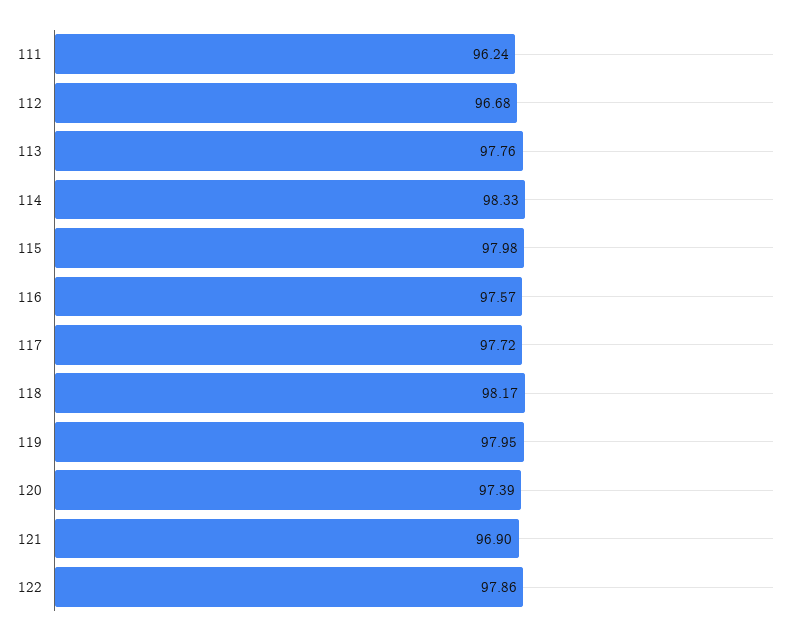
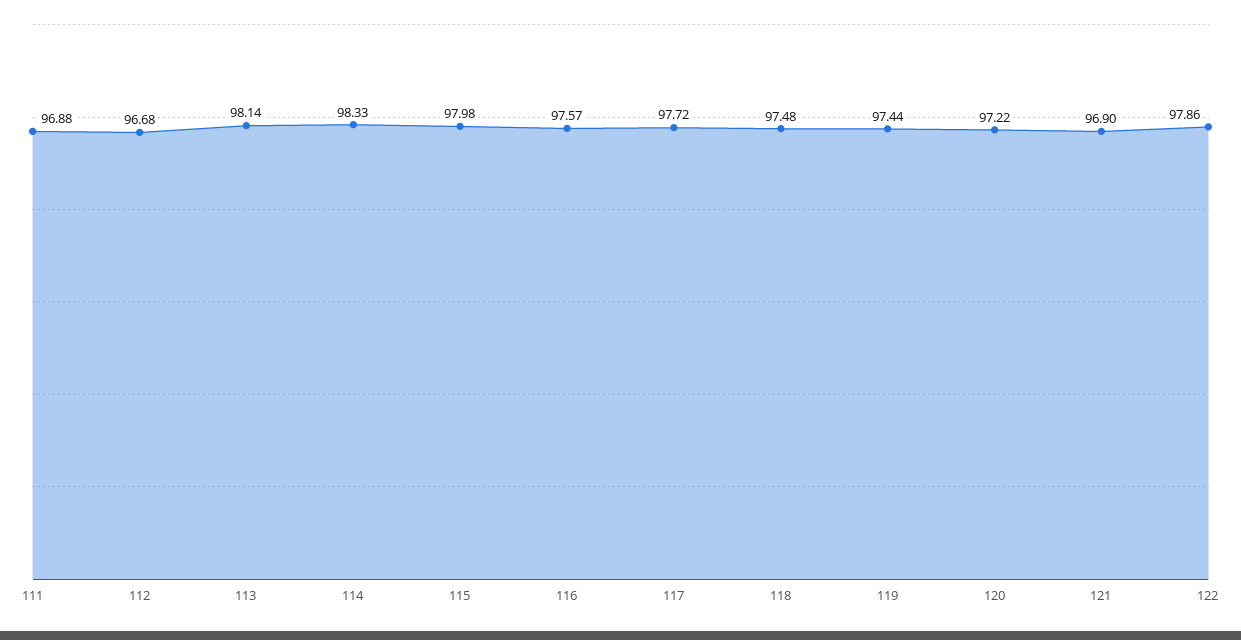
111: 96.24 -> 96.88
113: 97.76 -> 98.14
118: 98.17 -> 97.48
119: 97.95 -> 97.44
120: 97.39 -> 97.22

